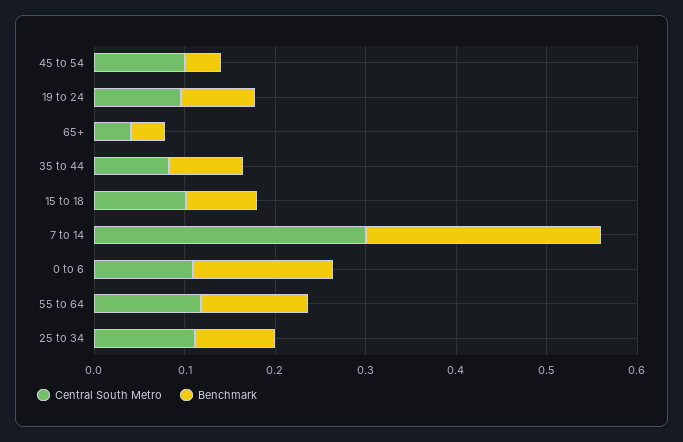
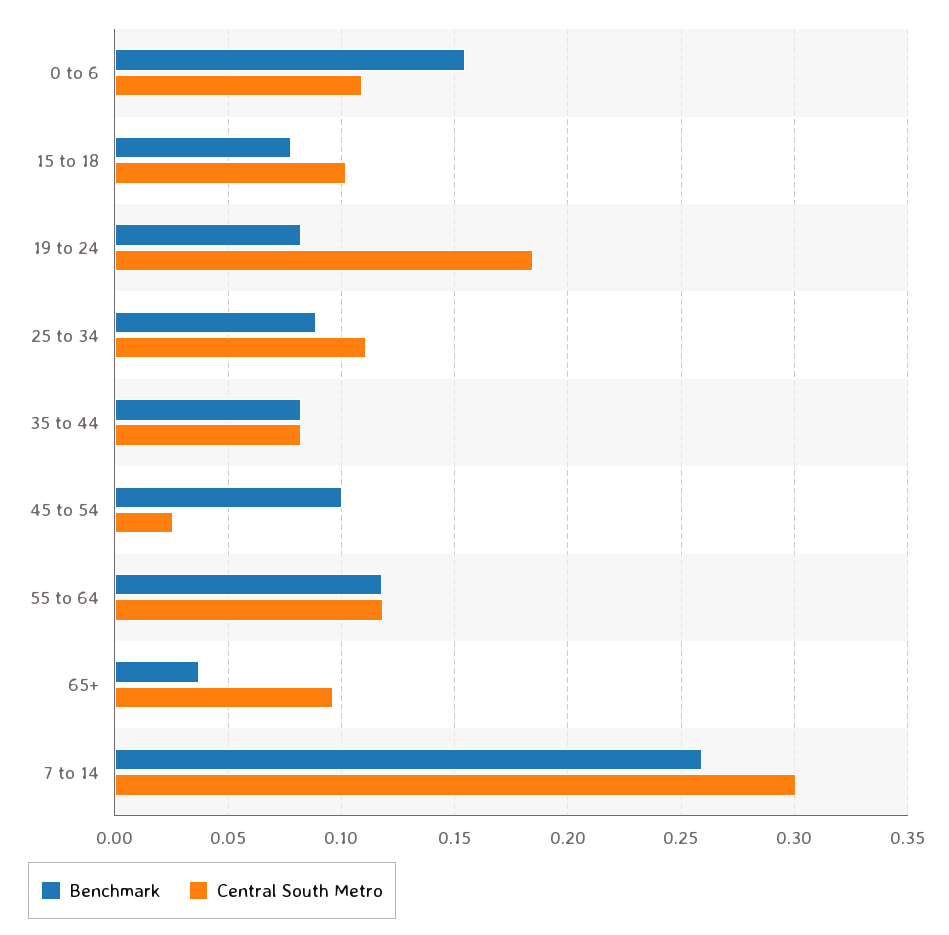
Central South Metro, 45 to 54: 0.1 -> 0.025
Benchmark, 45 to 54: 0.04 -> 0.1
Central South Metro, 19 to 24: 0.1 -> 0.185
Central South Metro, 65+: 0.04 -> 0.095

